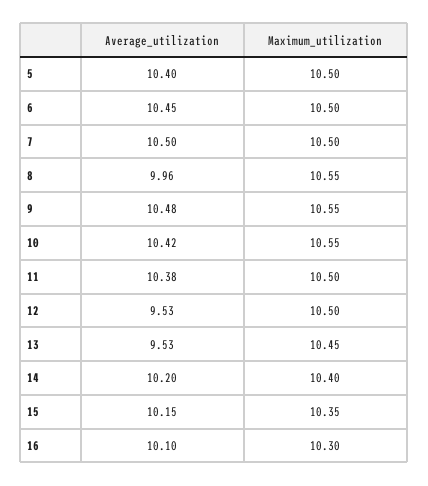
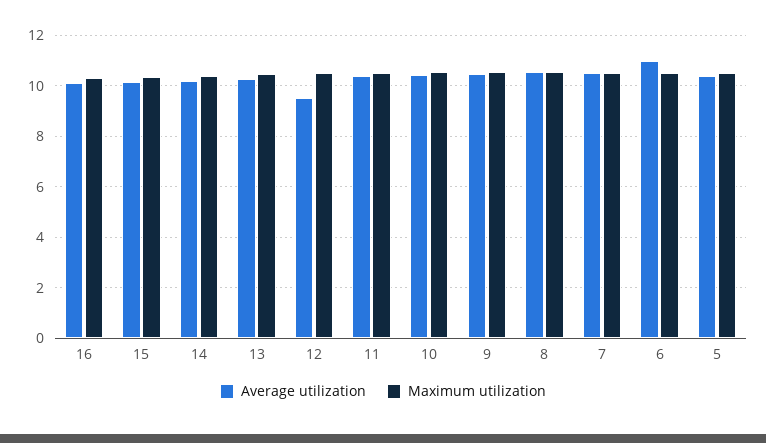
Average_utilization, 6: 10.45 -> 11
Average_utilization, 8: 9.96 -> 10.5
Average_utilization, 13: 9.53 -> 10.25

